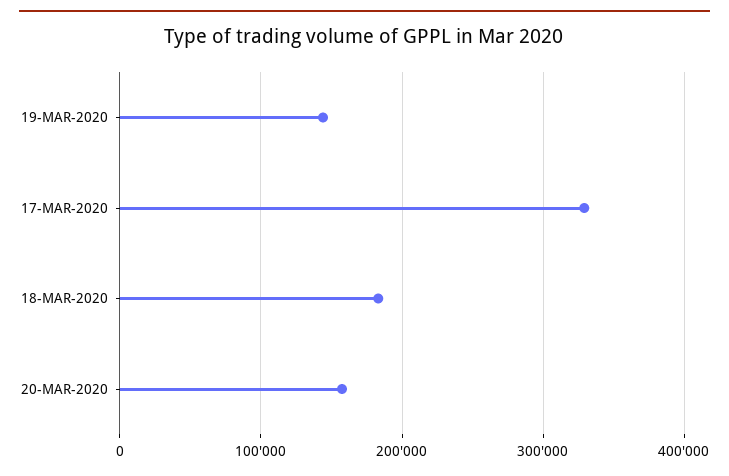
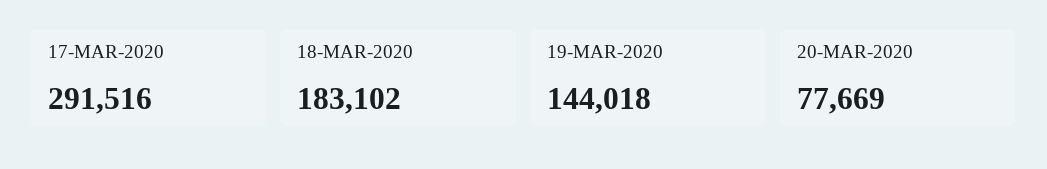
17-MAR-2020: 330000 -> 291516
20-MAR-2020: 160000 -> 77669

